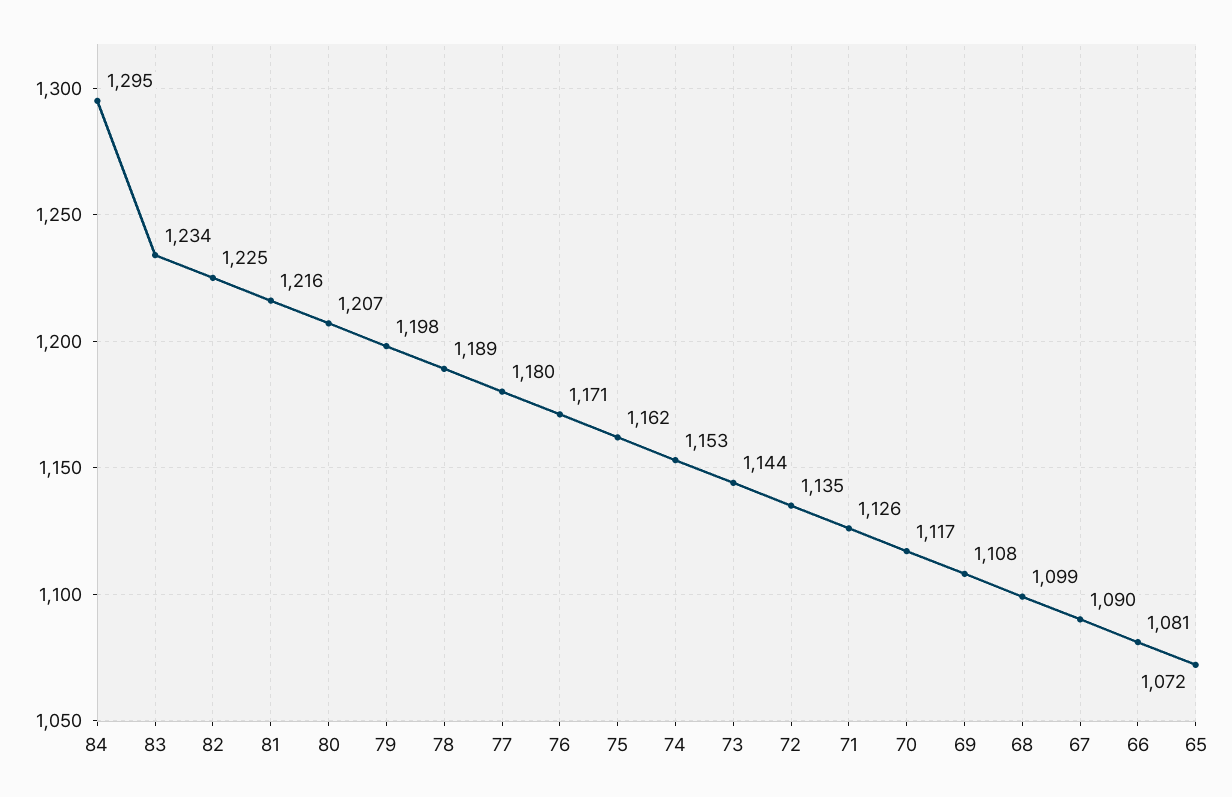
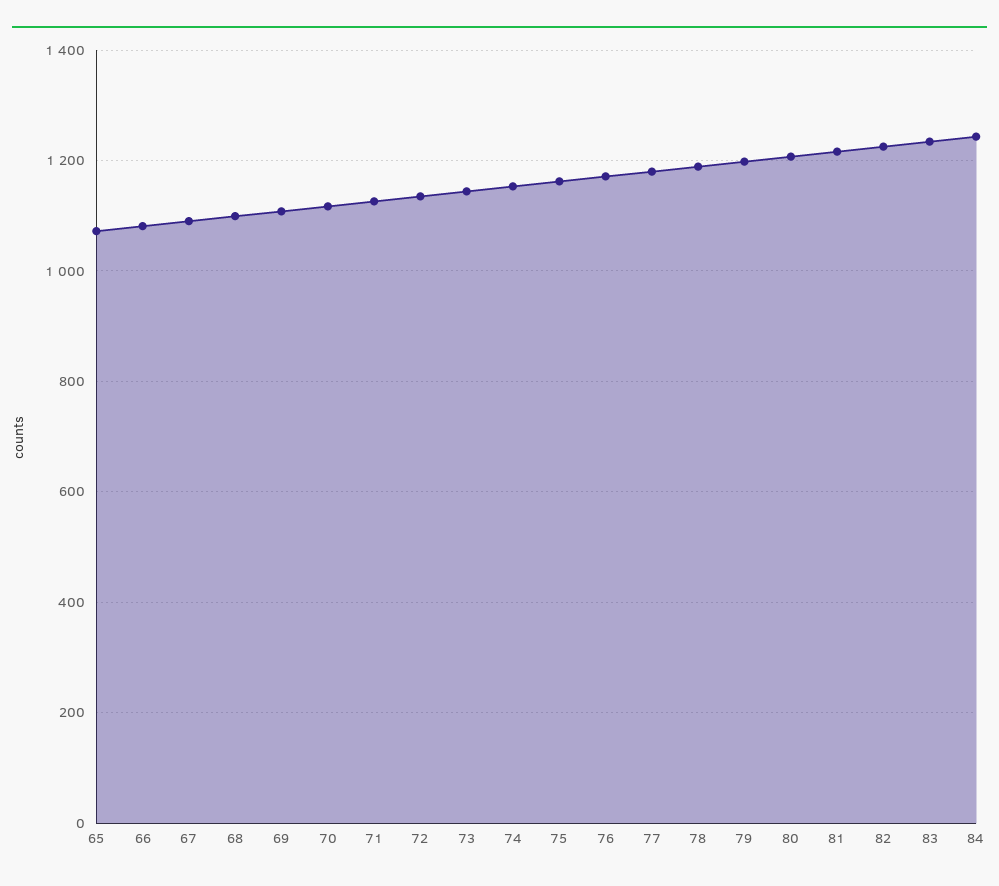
84: 1295 -> 1240

